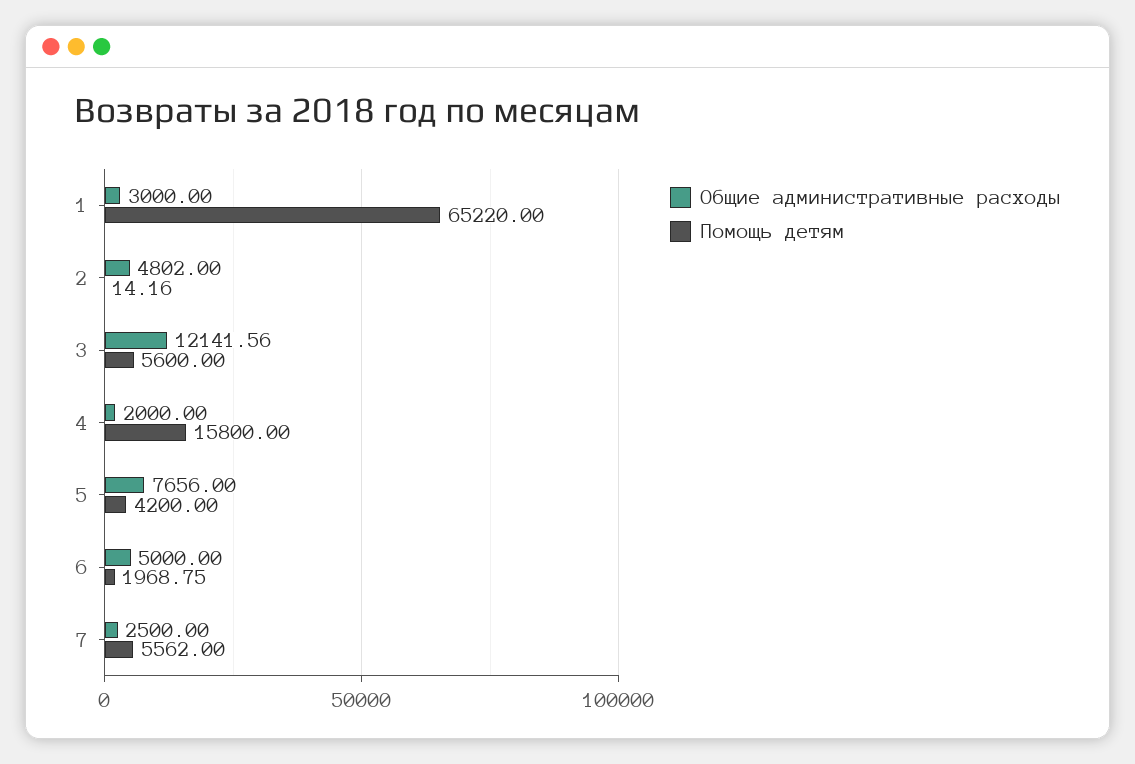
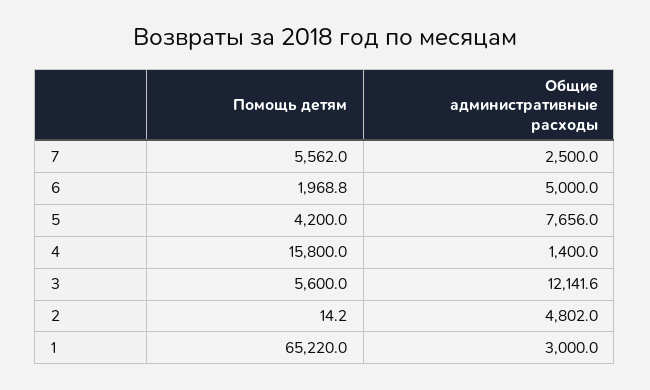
Общие административные расходы, 4: 2000 -> 1400

